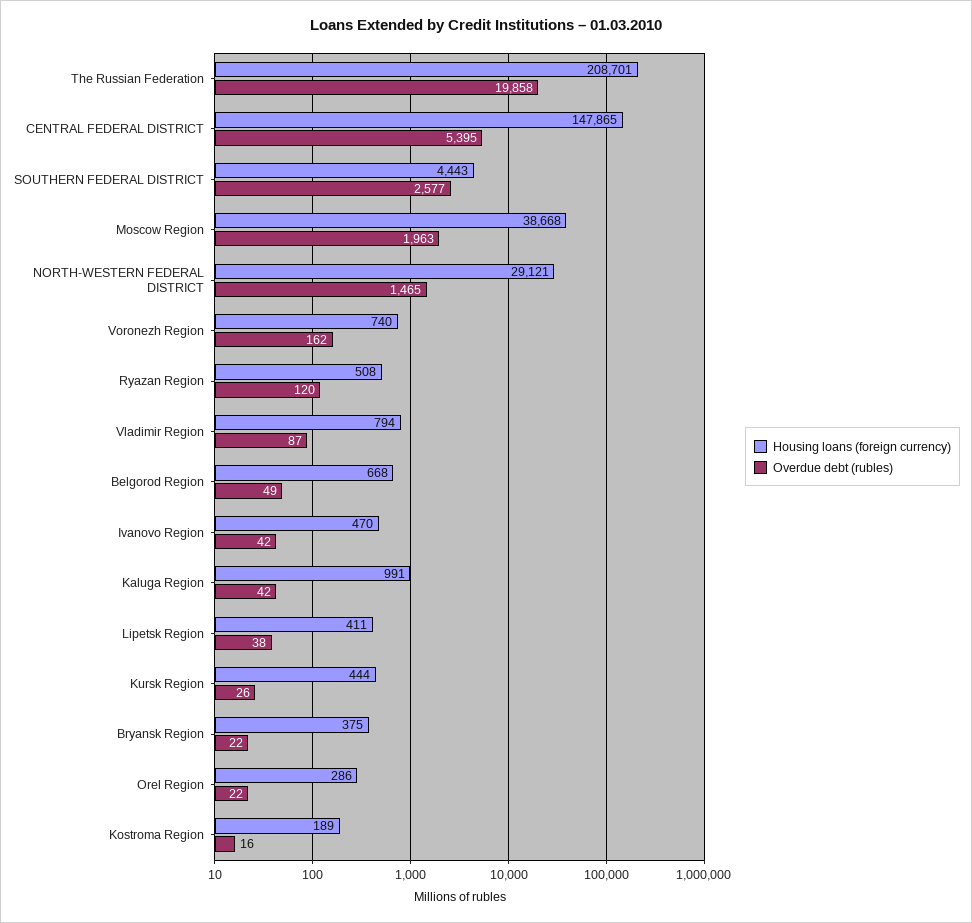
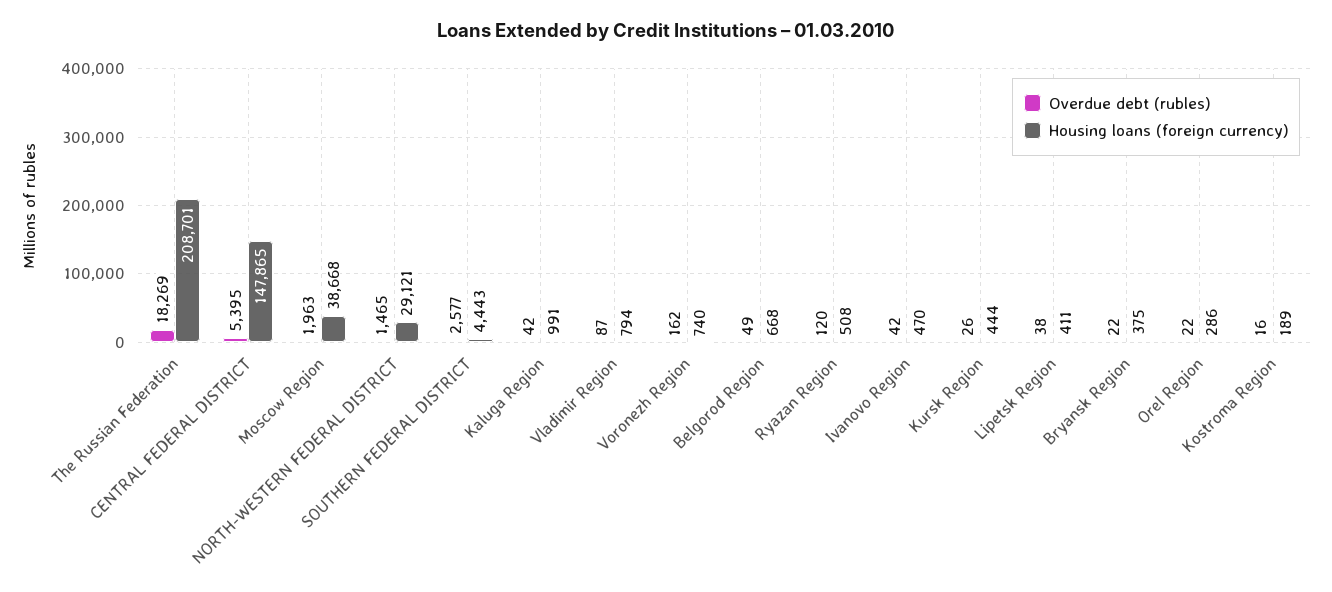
Overdue debt (rubles), The Russian Federation: 19858 -> 18269

